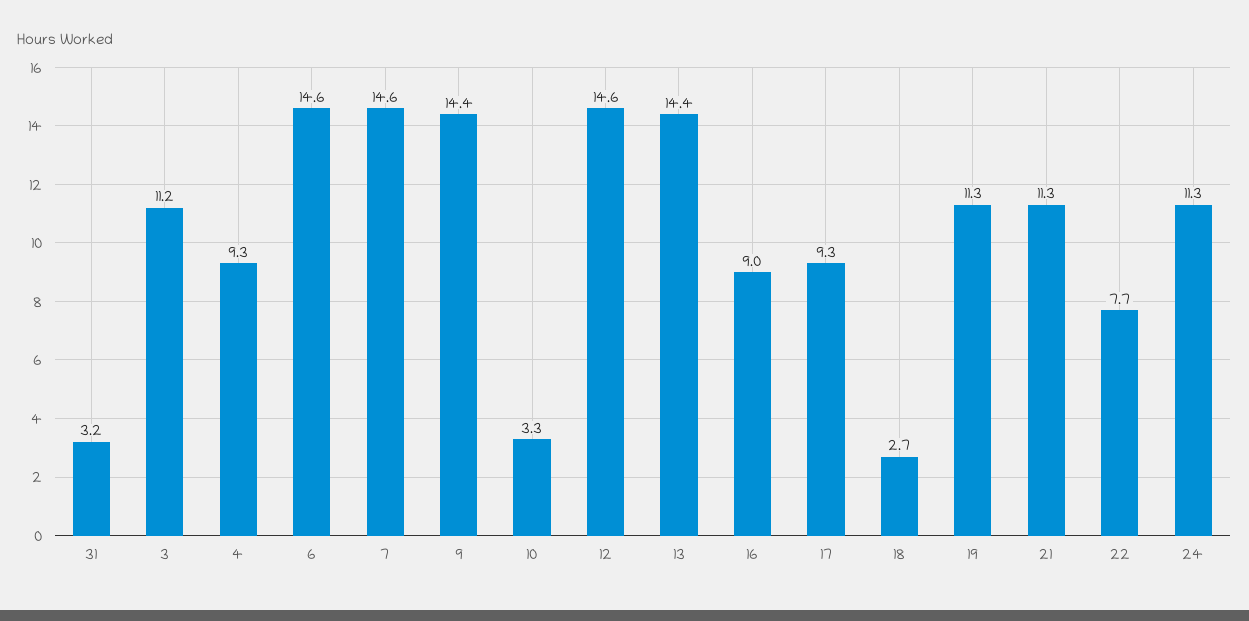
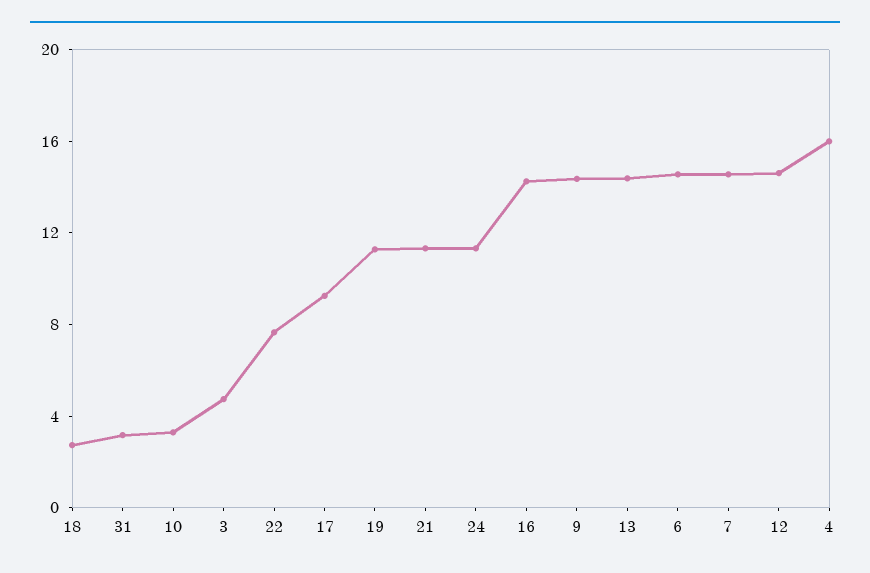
3: 11.2 -> 5
4: 9.3 -> 16
16: 9 -> 14

